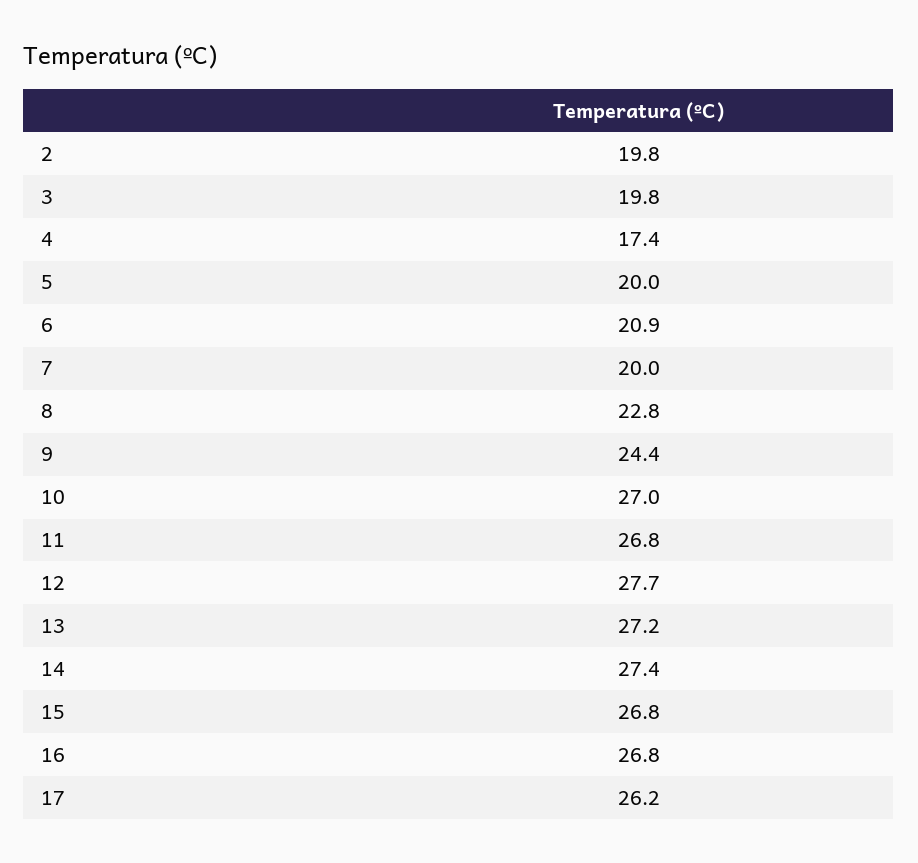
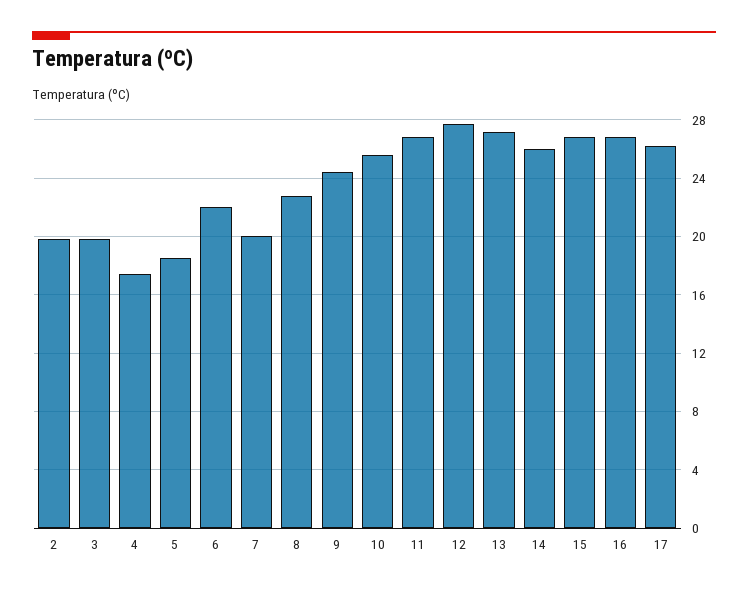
5: 20 -> 18.5
6: 20.9 -> 22
10: 27 -> 25.5
14: 27.4 -> 26

